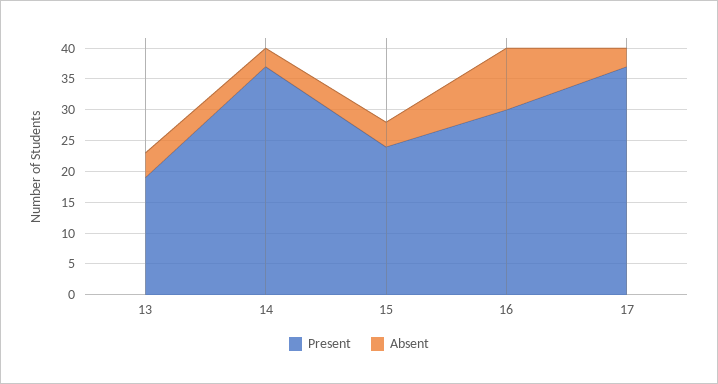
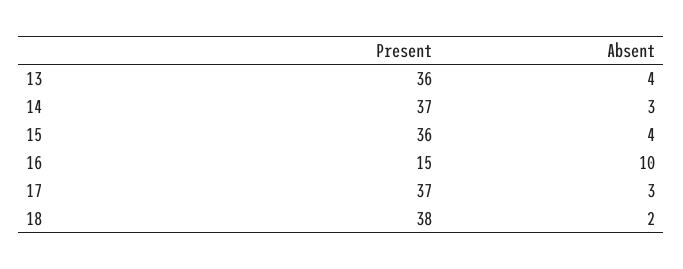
Present, 13: 20 -> 36
Present, 15: 25 -> 36
Present, 16: 30 -> 15
Present, 18: none -> 38
Absent, 18: none -> 2

